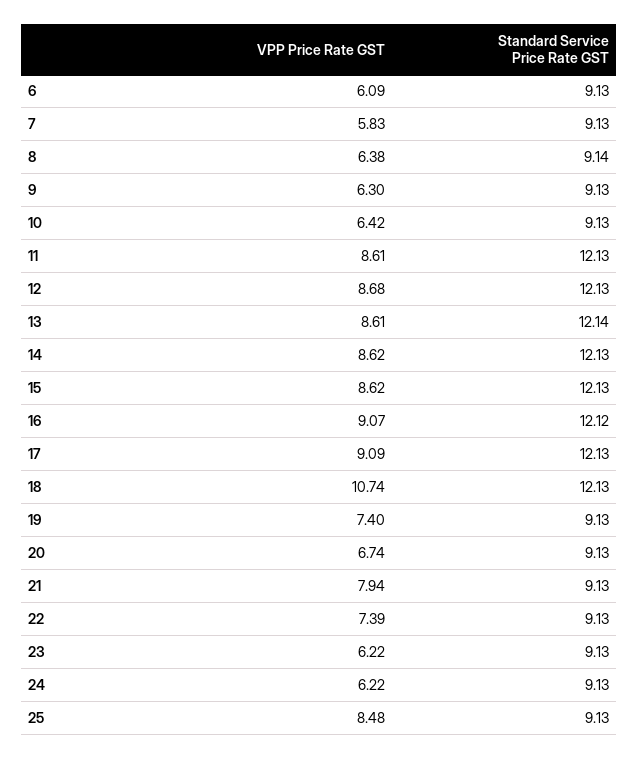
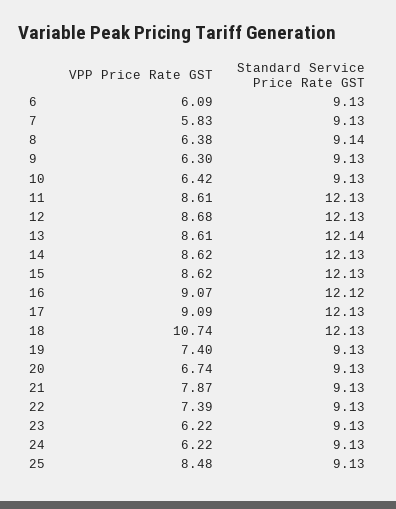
VPP Price Rate GST, 21: 7.94 -> 7.87

